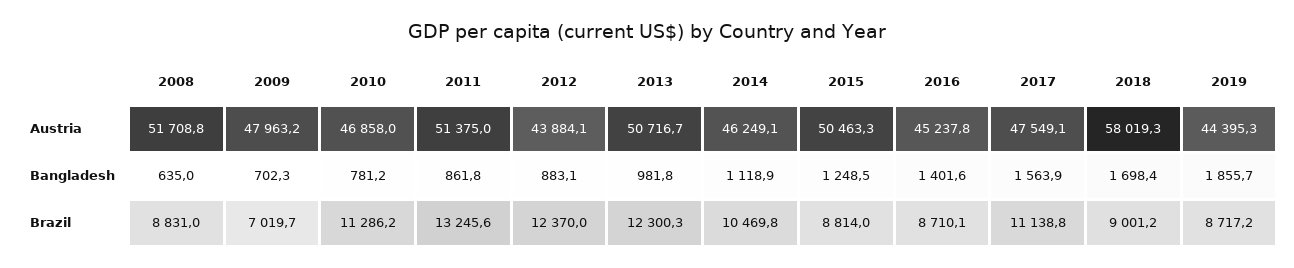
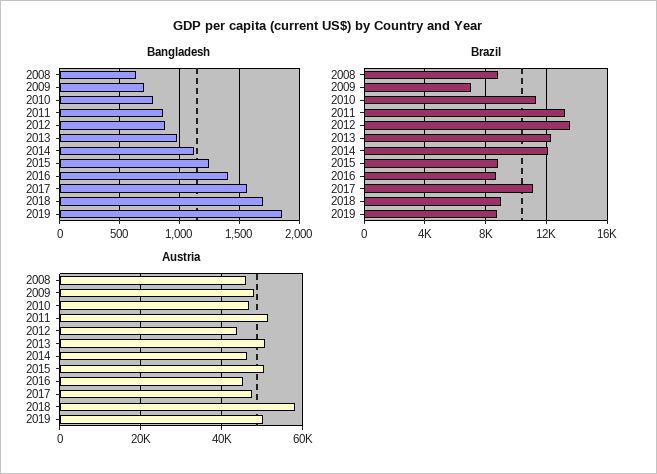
Austria, 2008: 51708.8 -> 46000
Austria, 2019: 44395.3 -> 50000
Brazil, 2012: 12370 -> 13500
Brazil, 2014: 10469.8 -> 12000

